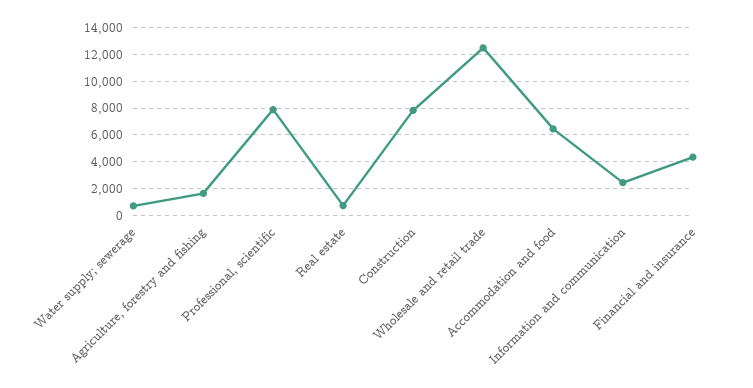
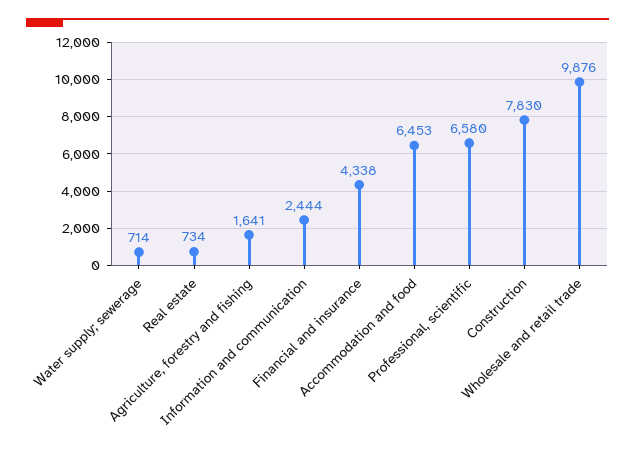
Professional, scientific: 8000 -> 6580
Wholesale and retail trade: 12500 -> 9876

